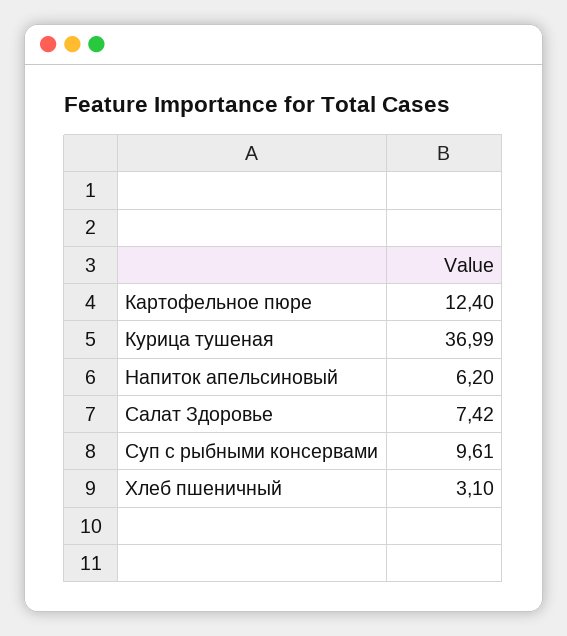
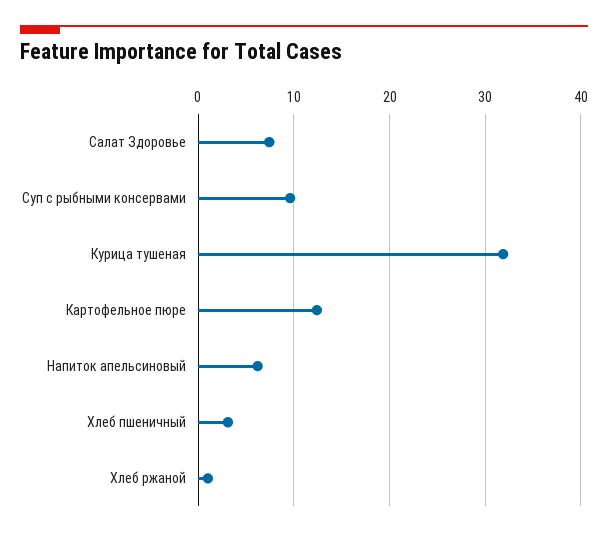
Курица тушеная: 36.99 -> 32
Хлеб ржаной: none -> 1

